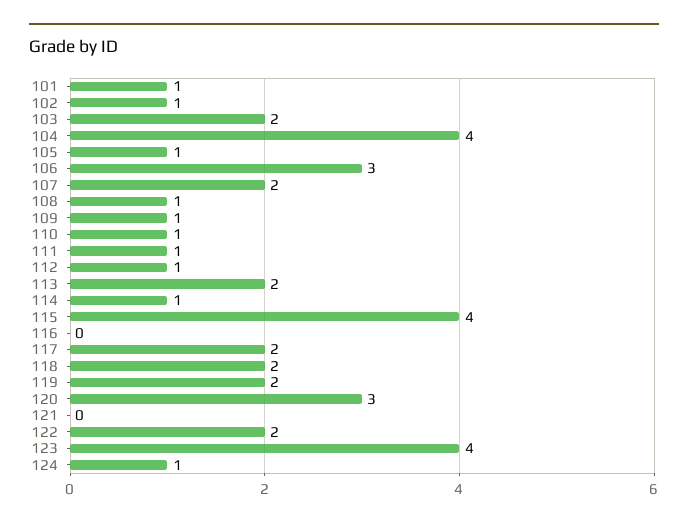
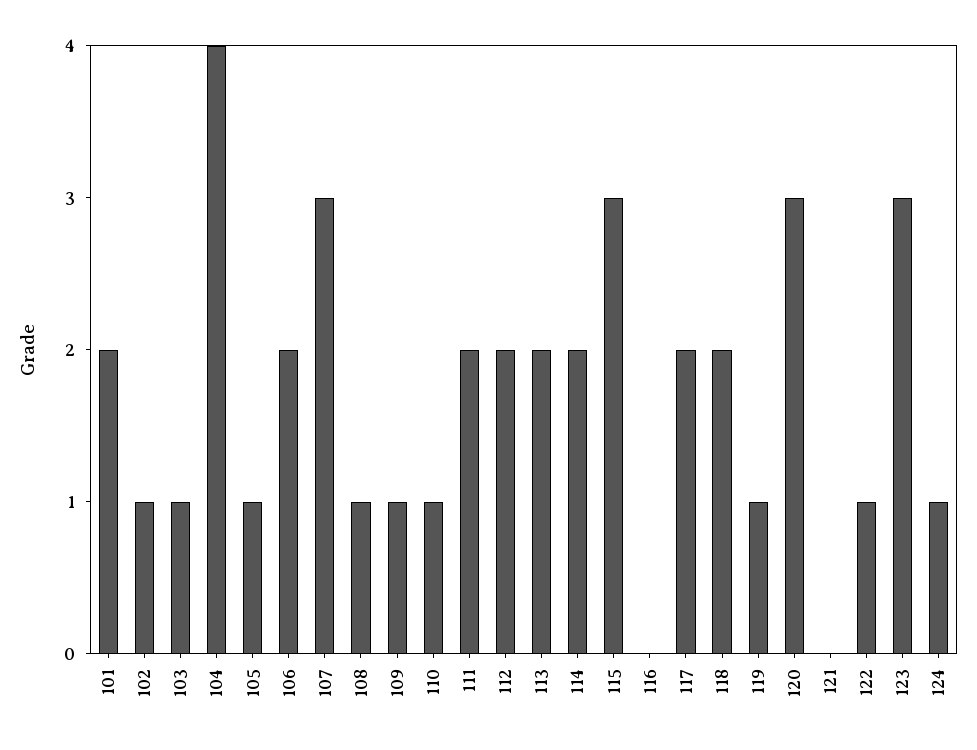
101: 1 -> 2
103: 2 -> 1
106: 3 -> 2
107: 2 -> 3
111: 1 -> 2
112: 1 -> 2
114: 1 -> 2
115: 4 -> 3
119: 2 -> 1
122: 2 -> 1
123: 4 -> 3

